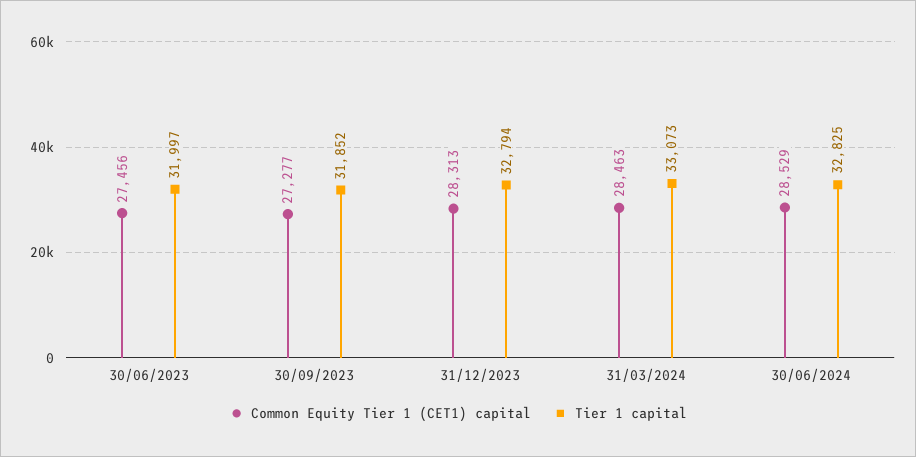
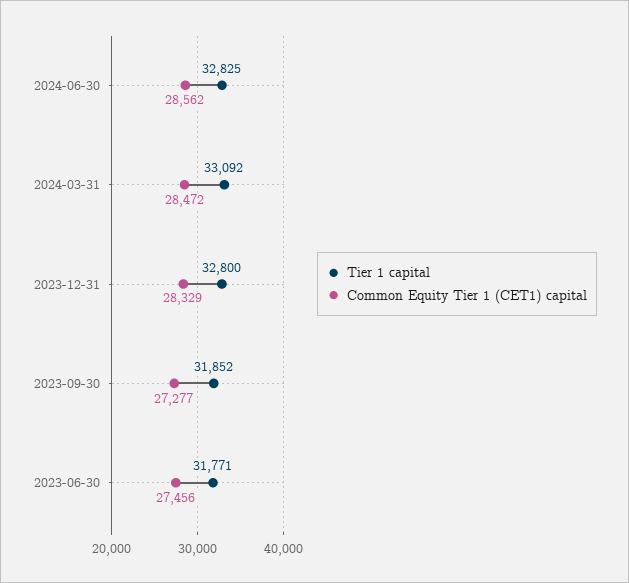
Tier 1 capital, 30/06/2023: 31997 -> 31771
Common Equity Tier 1 (CET1) capital, 31/12/2023: 28313 -> 28329
Tier 1 capital, 31/12/2023: 32794 -> 32800
Common Equity Tier 1 (CET1) capital, 31/03/2024: 28463 -> 28472
Tier 1 capital, 31/03/2024: 33073 -> 33092
Common Equity Tier 1 (CET1) capital, 30/06/2024: 28529 -> 28562

